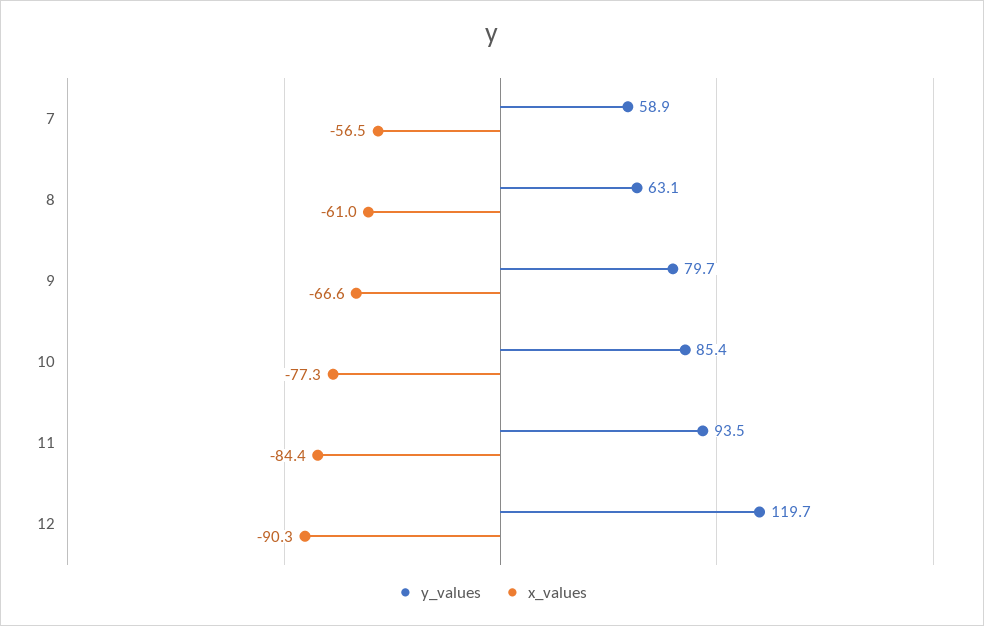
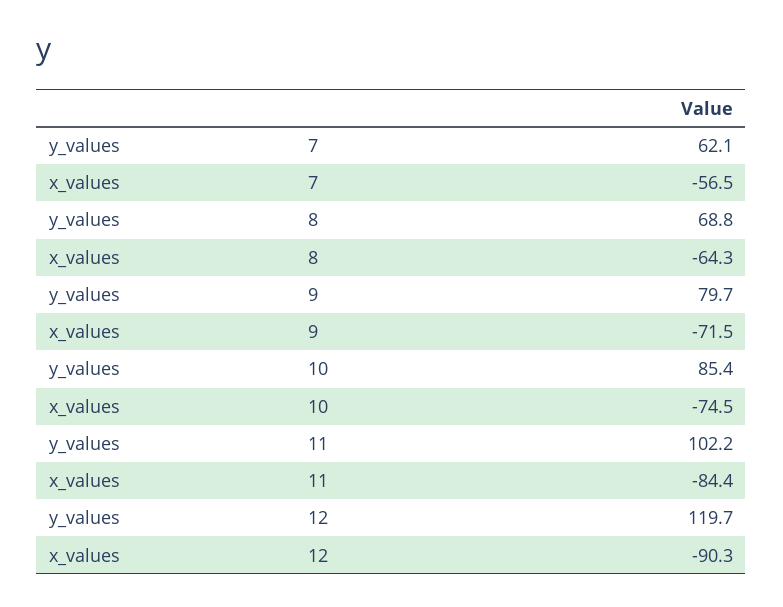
y_values, 7: 58.9 -> 62.1
y_values, 8: 63.1 -> 68.8
x_values, 8: -61 -> -64.3
x_values, 9: -66.6 -> -71.5
x_values, 10: -77.3 -> -74.5
y_values, 11: 93.5 -> 102.2

